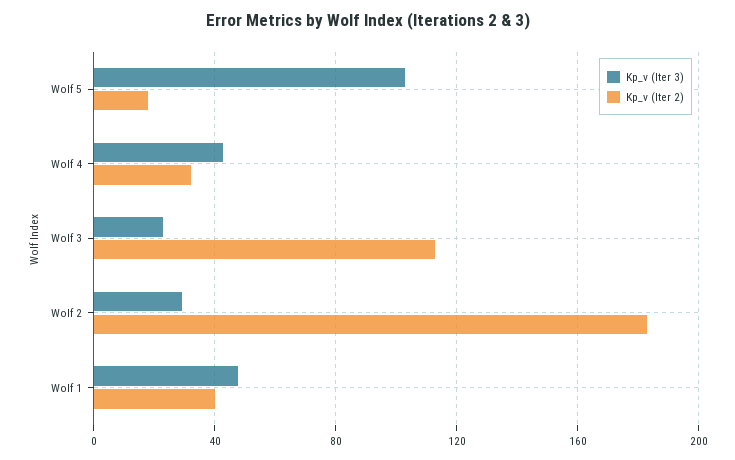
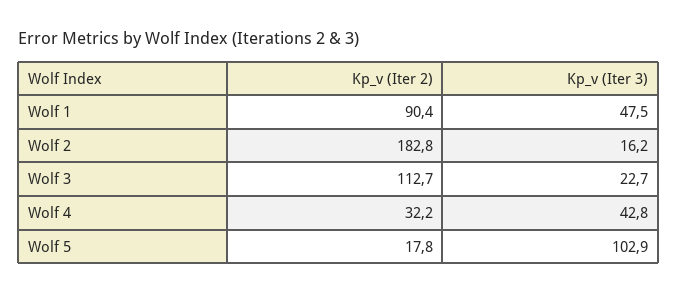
Kp_v (Iter 3), Wolf 2: 30 -> 16.2
Kp_v (Iter 2), Wolf 1: 40 -> 90.4

